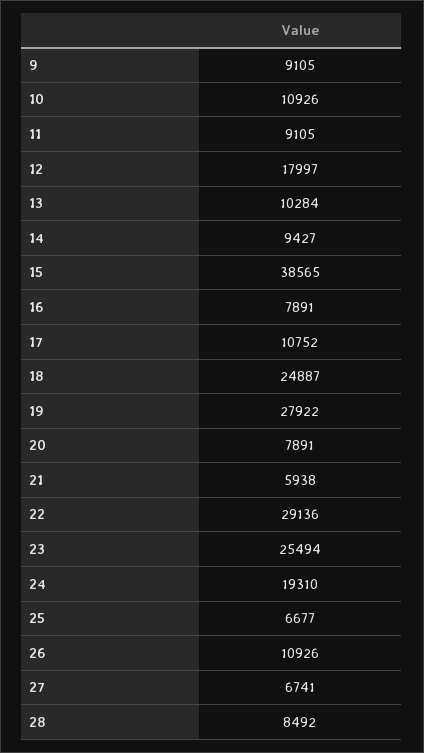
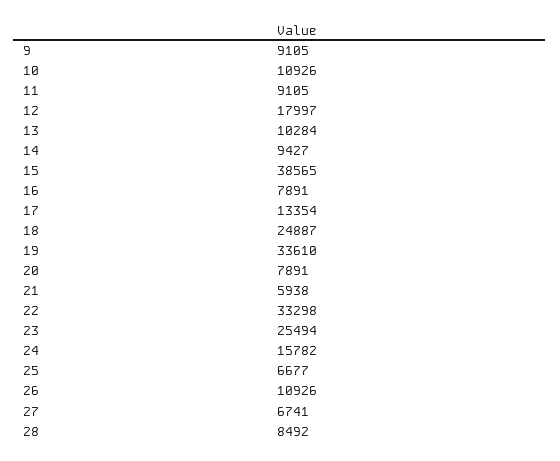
17: 10752 -> 13354
19: 27922 -> 33610
22: 29136 -> 33298
24: 19310 -> 15782

